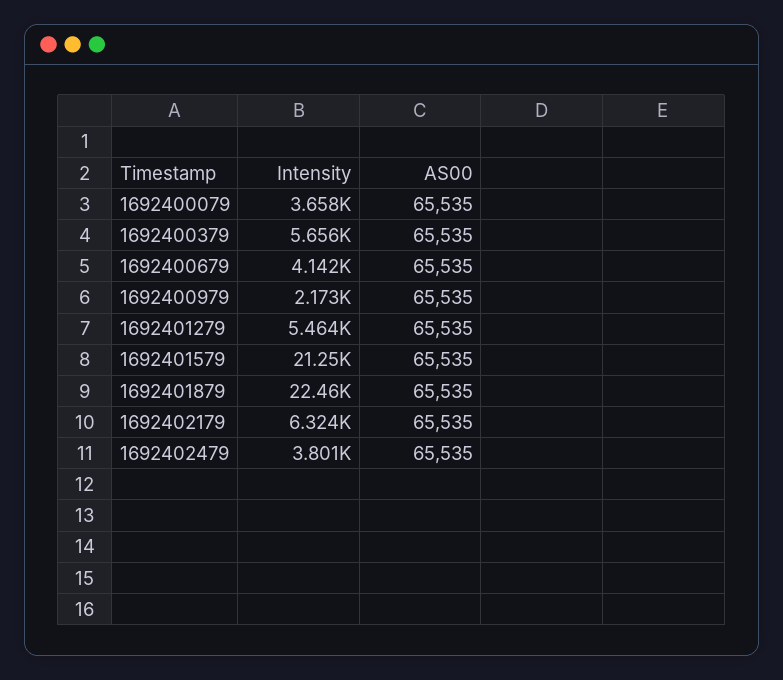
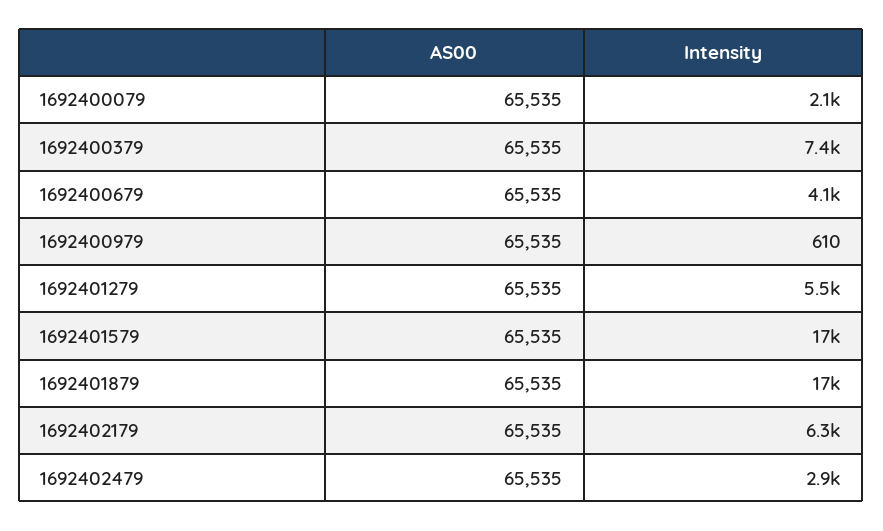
Intensity, 1692400079: 3658 -> 2100
Intensity, 1692400379: 5656 -> 7400
Intensity, 1692400979: 2173 -> 610
Intensity, 1692401579: 21250 -> 17000
Intensity, 1692401879: 22460 -> 17000
Intensity, 1692402479: 3801 -> 2900

